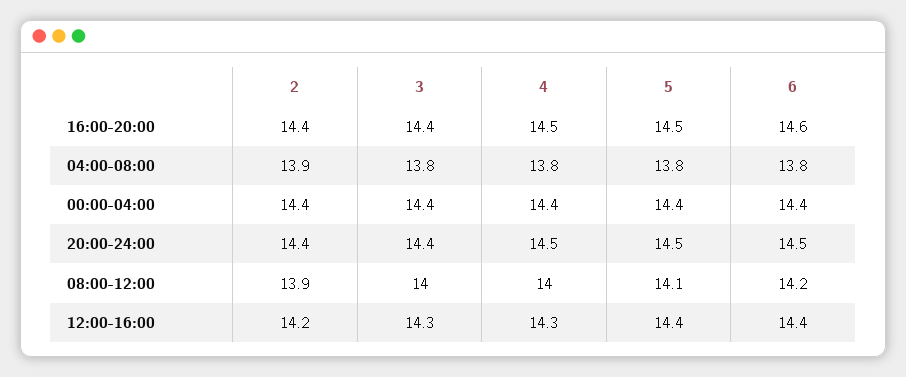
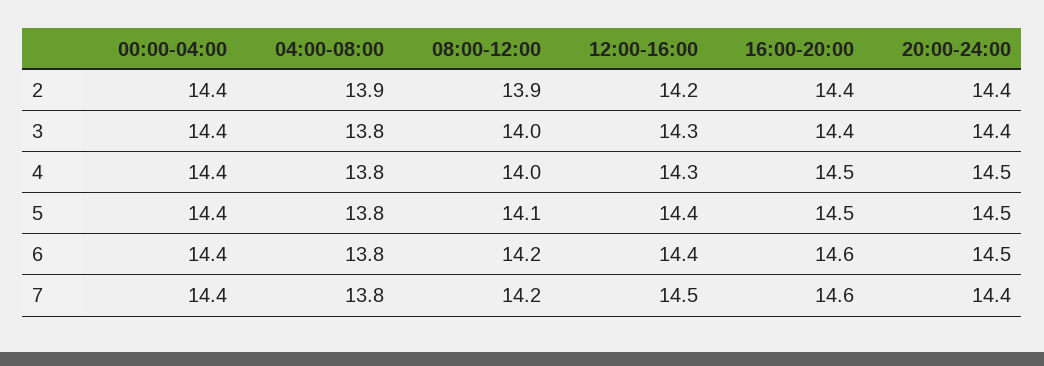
7, 00:00-04:00: none -> 14.4
7, 04:00-08:00: none -> 13.8
7, 08:00-12:00: none -> 14.2
7, 12:00-16:00: none -> 14.5
7, 16:00-20:00: none -> 14.6
7, 20:00-24:00: none -> 14.4

